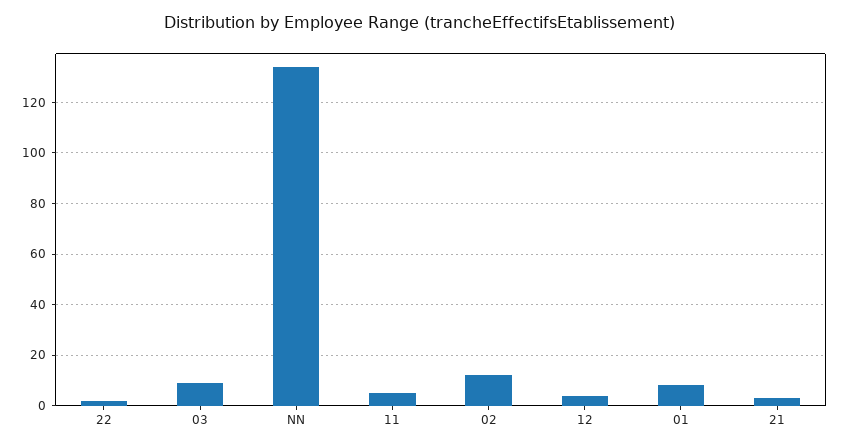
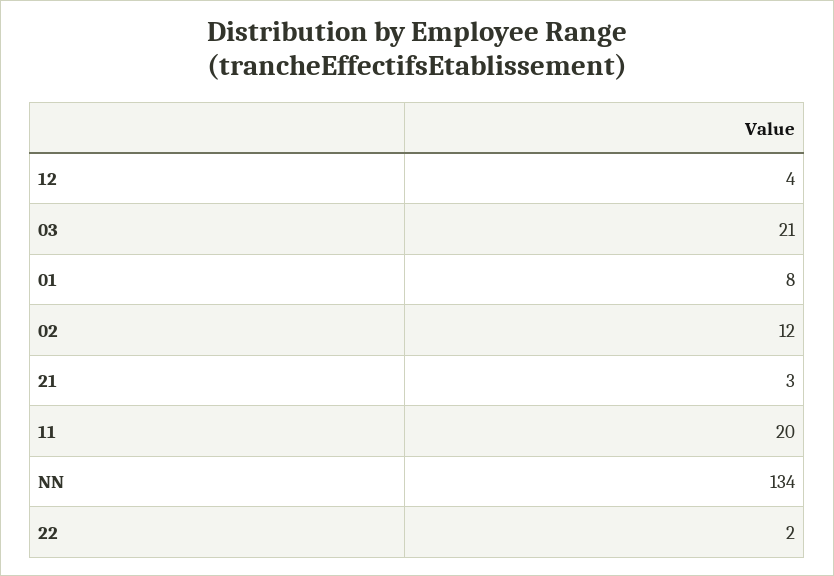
03: 10 -> 21
11: 5 -> 20

